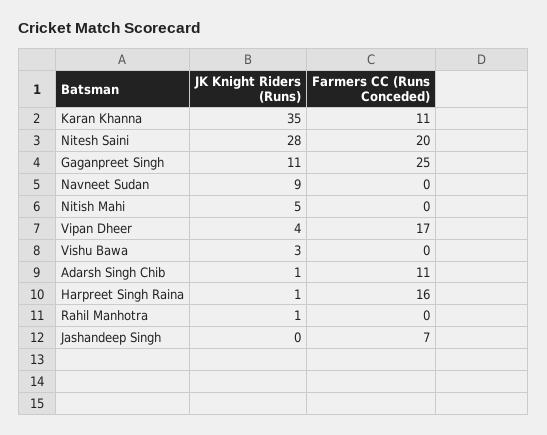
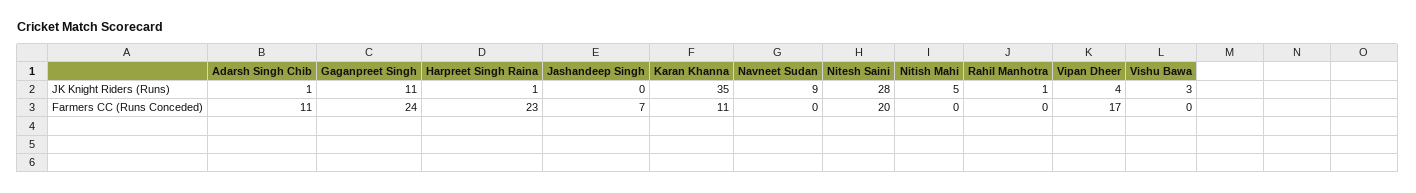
Farmers CC (Runs Conceded), Gaganpreet Singh: 25 -> 24
Farmers CC (Runs Conceded), Harpreet Singh Raina: 16 -> 23

